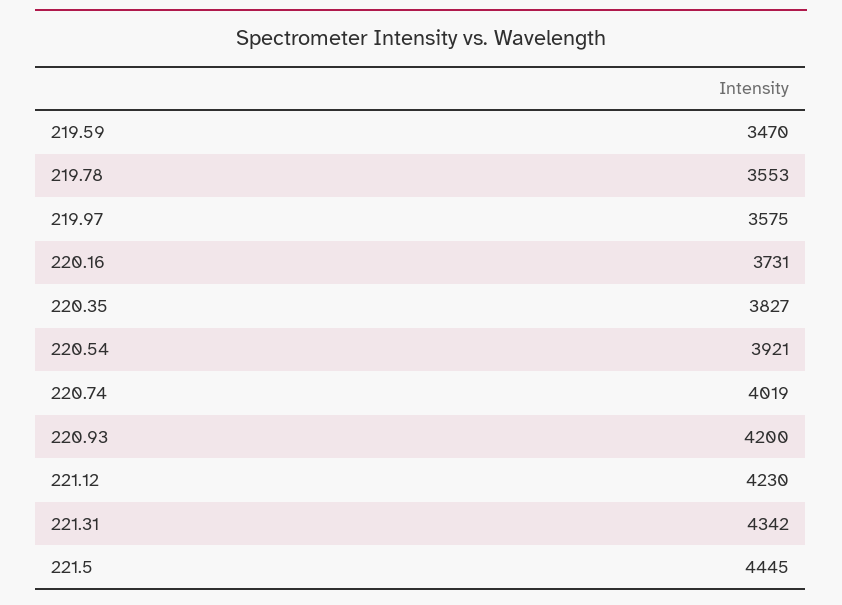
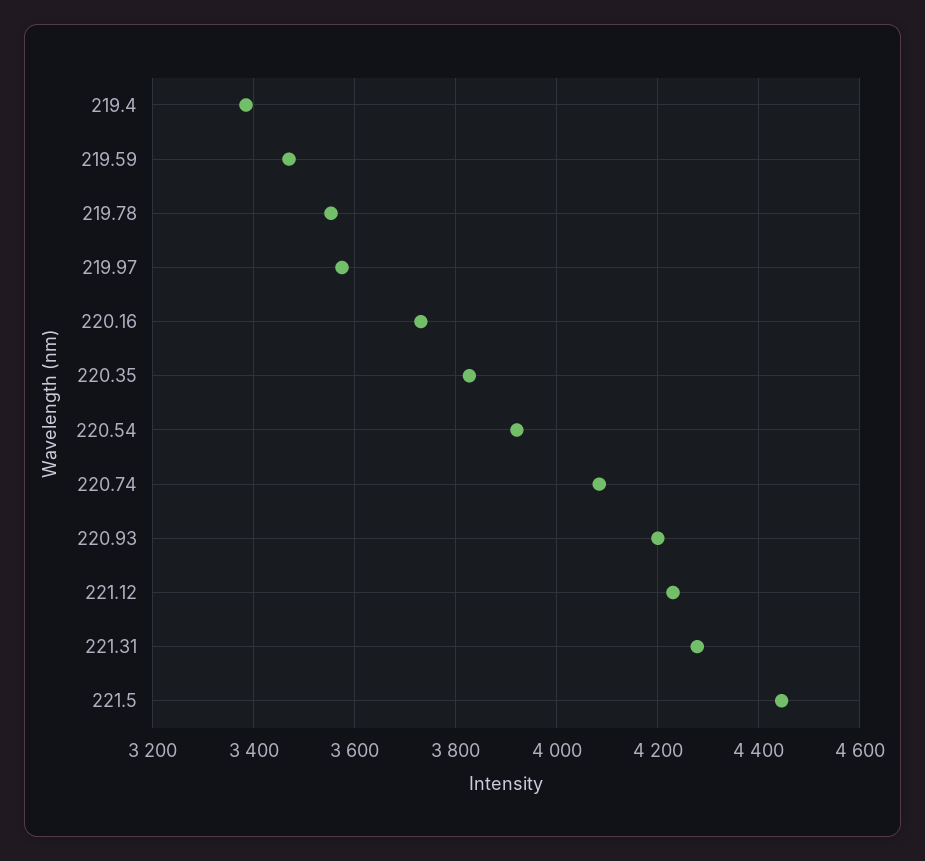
220.74: 4019 -> 4080
221.31: 4342 -> 4280
219.4: none -> 3380

